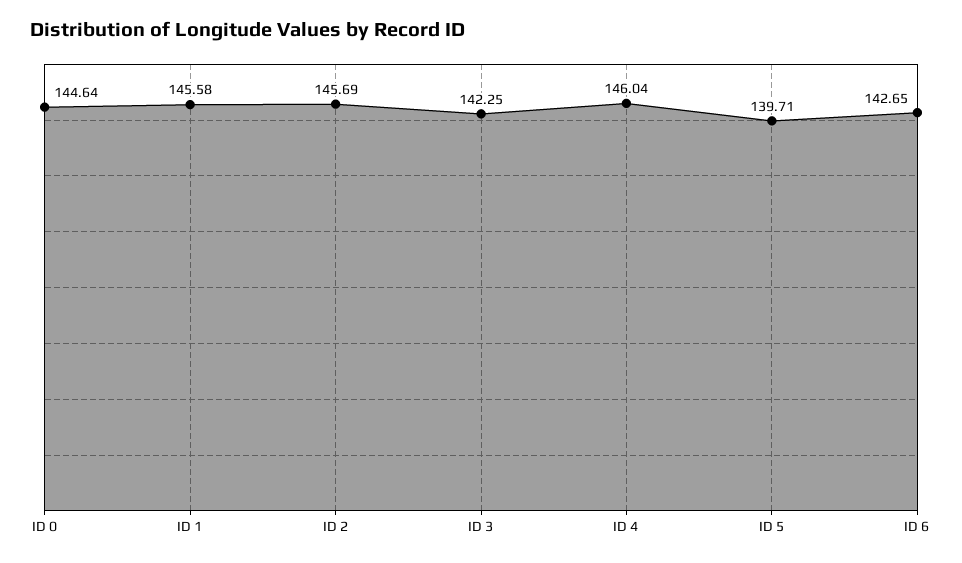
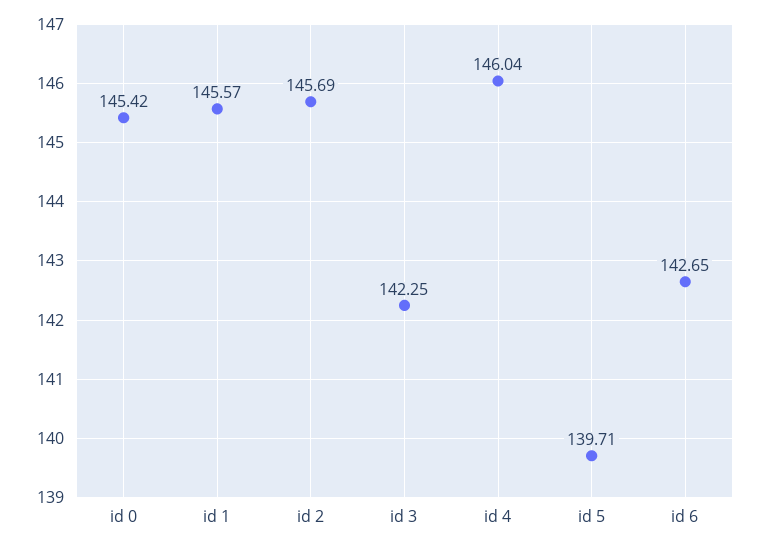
ID 0: 144.64 -> 145.42
ID 1: 145.58 -> 145.57

